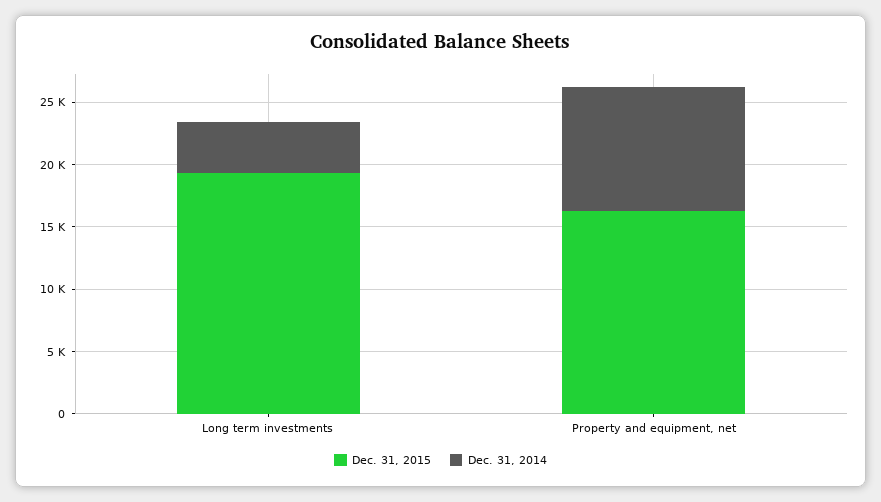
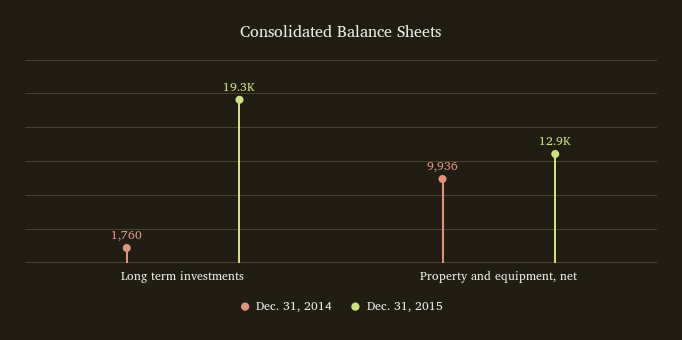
Dec. 31, 2014, Long term investments: 4000 -> 1760
Dec. 31, 2015, Property and equipment, net: 16000 -> 12900

